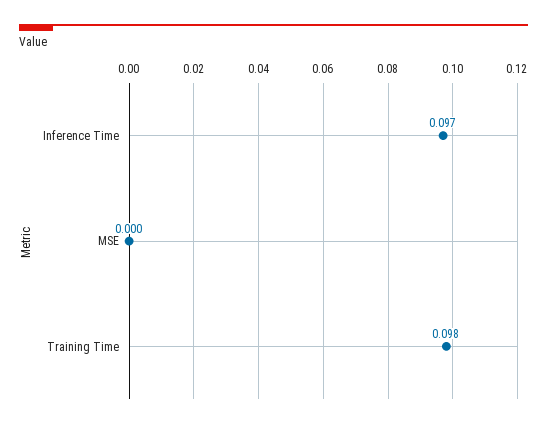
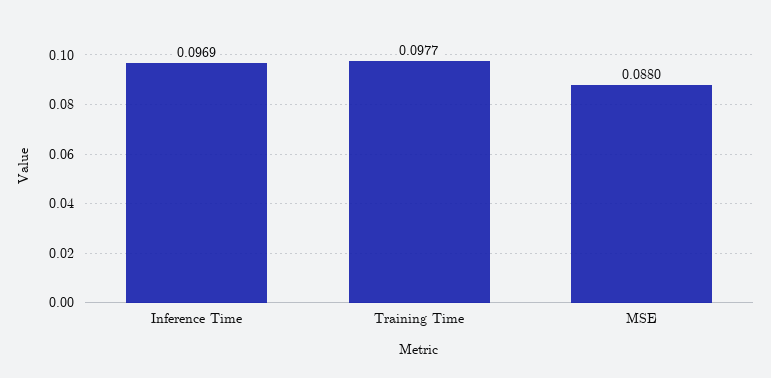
MSE: 0 -> 0.088

